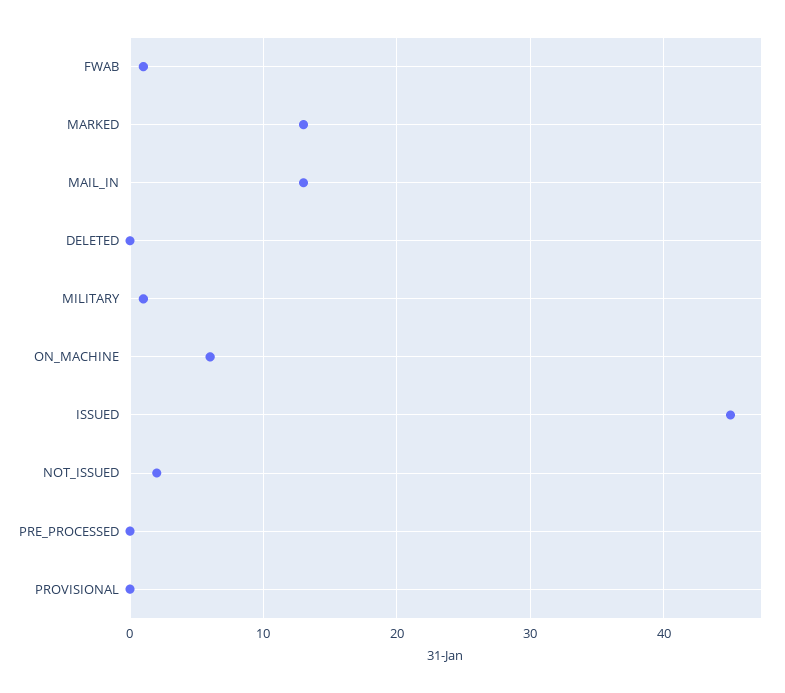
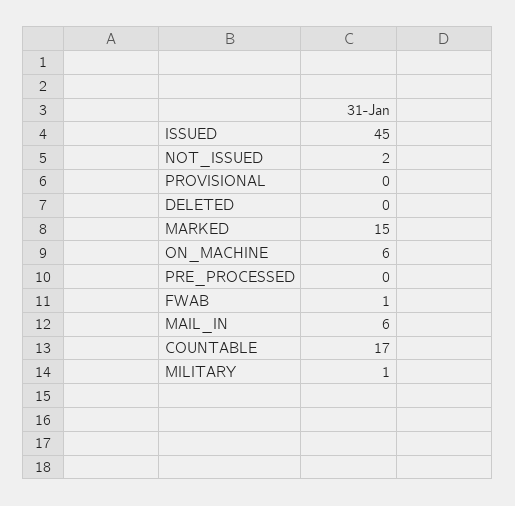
MARKED: 13 -> 15
MAIL_IN: 13 -> 6
COUNTABLE: none -> 17

